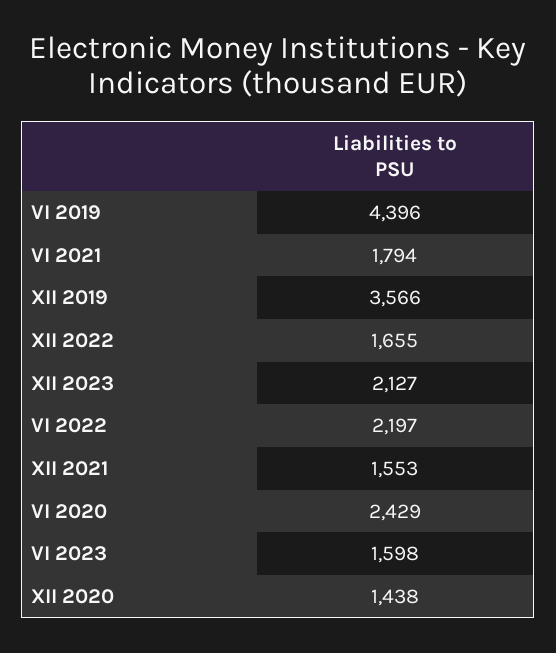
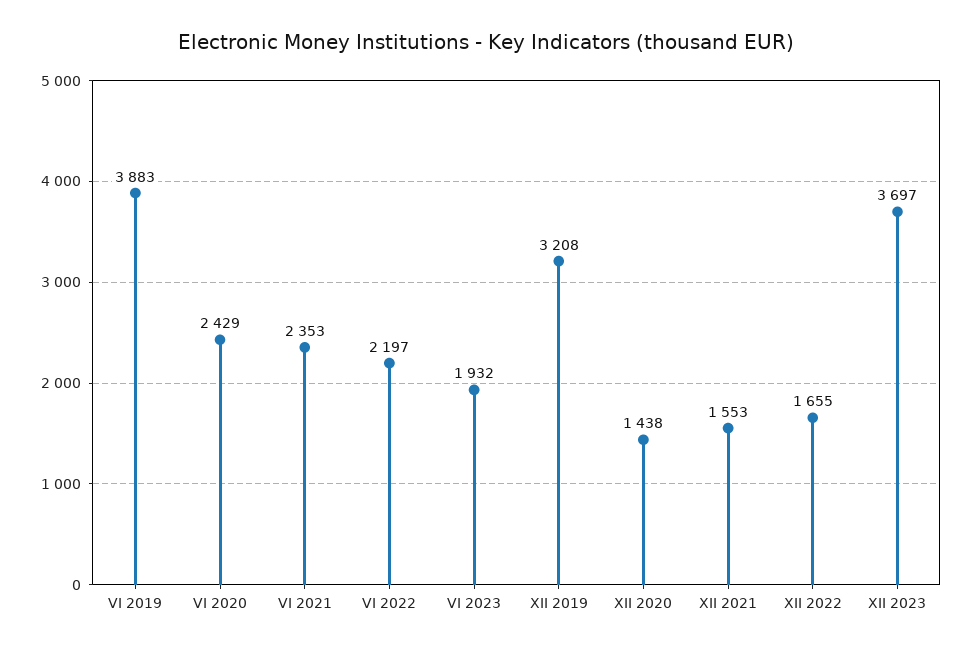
VI 2019: 4396 -> 3883
VI 2021: 1794 -> 2353
XII 2019: 3566 -> 3208
XII 2023: 2127 -> 3697
VI 2023: 1598 -> 1932

